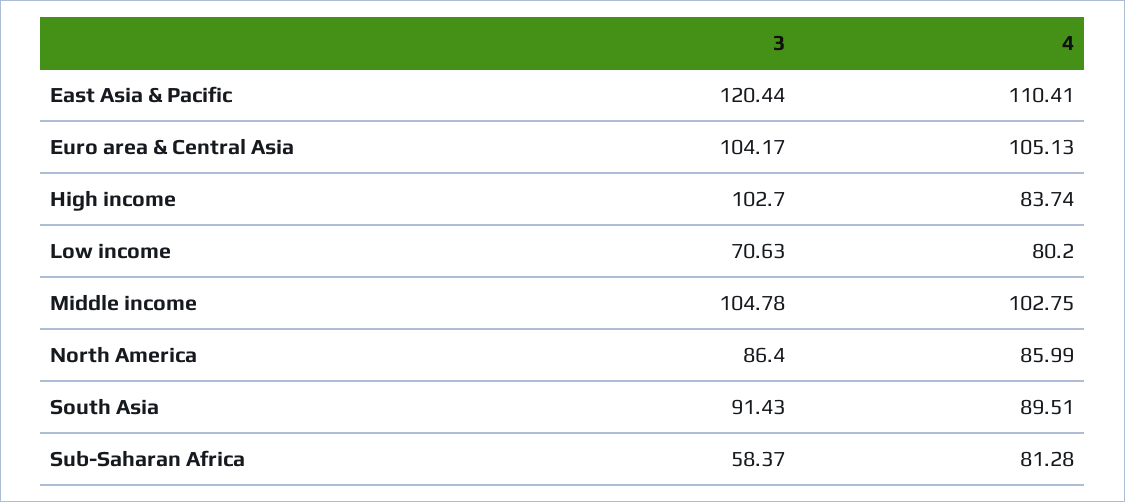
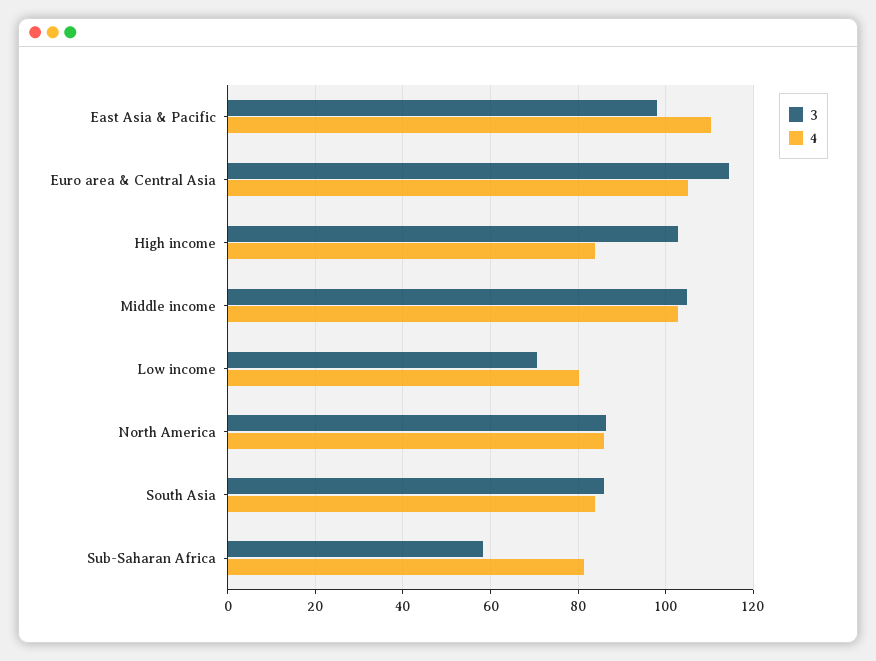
3, East Asia & Pacific: 120.44 -> 98
3, Euro area & Central Asia: 104.17 -> 114
3, South Asia: 91.43 -> 86
4, South Asia: 89.51 -> 84

